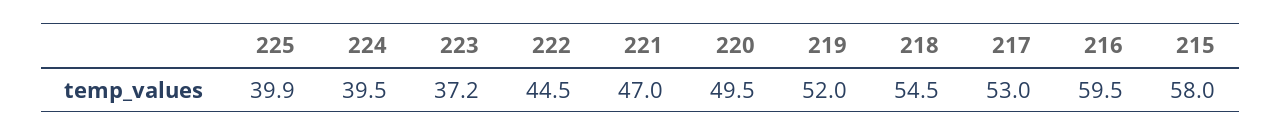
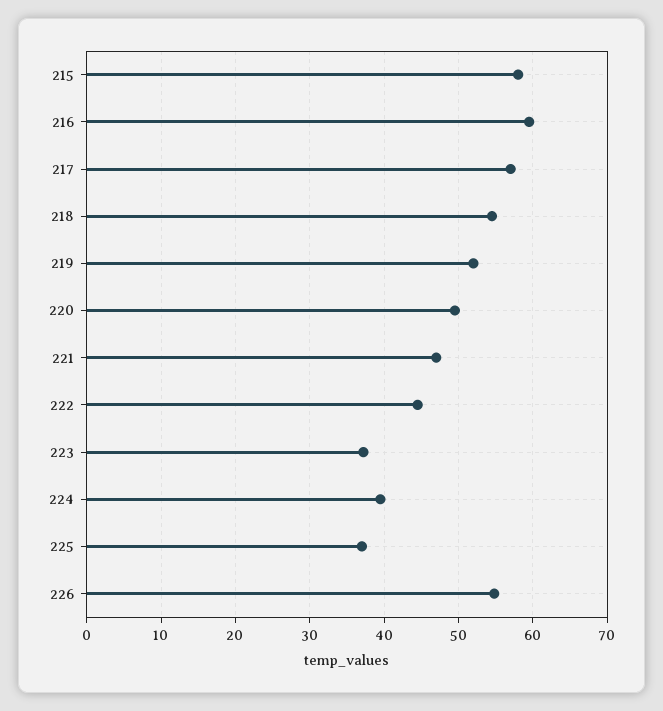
225: 39.9 -> 37
217: 53 -> 57
226: none -> 55

